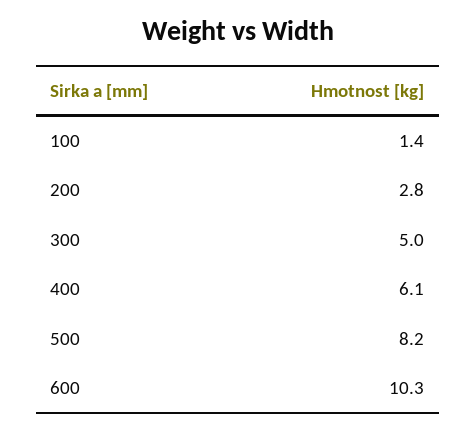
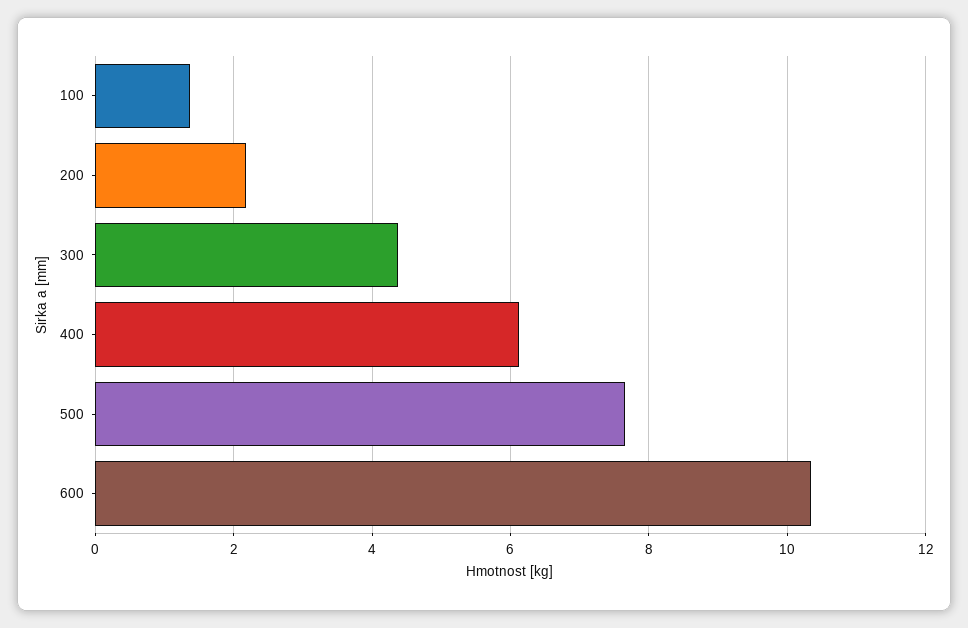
200: 2.8 -> 2.2
300: 5 -> 4.4
500: 8.2 -> 7.6

